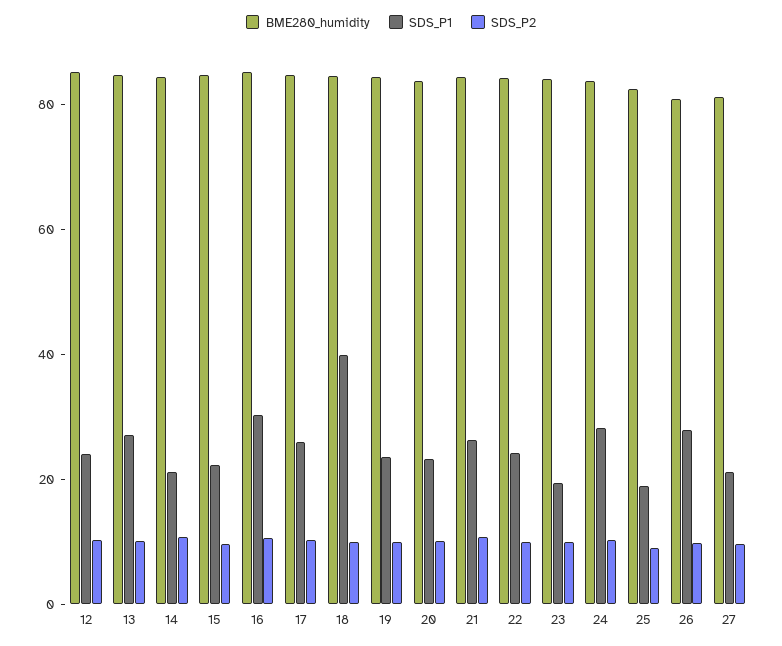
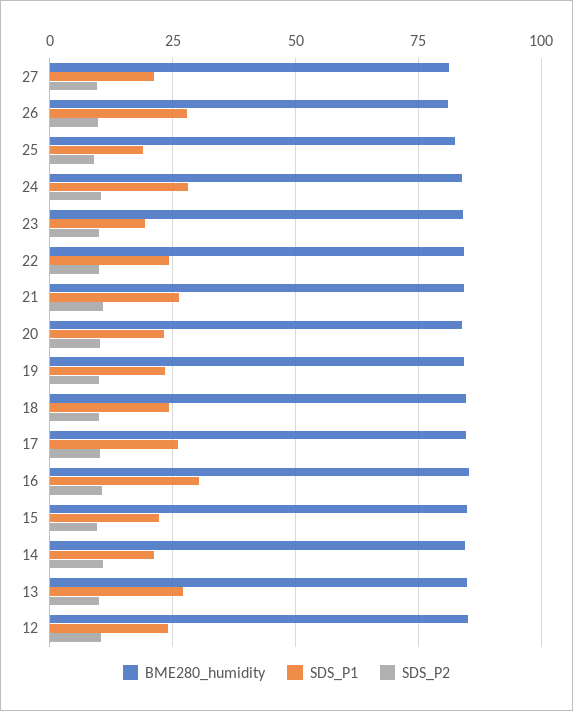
SDS_P1, 18: 40 -> 25

